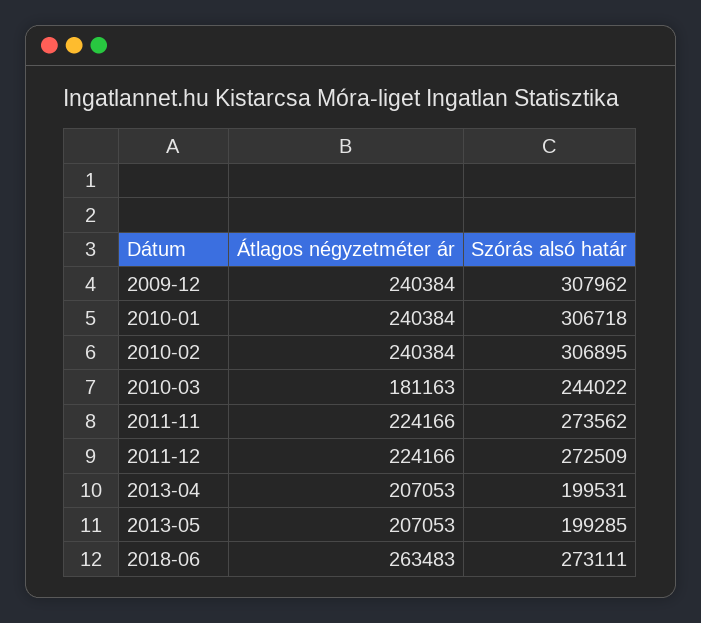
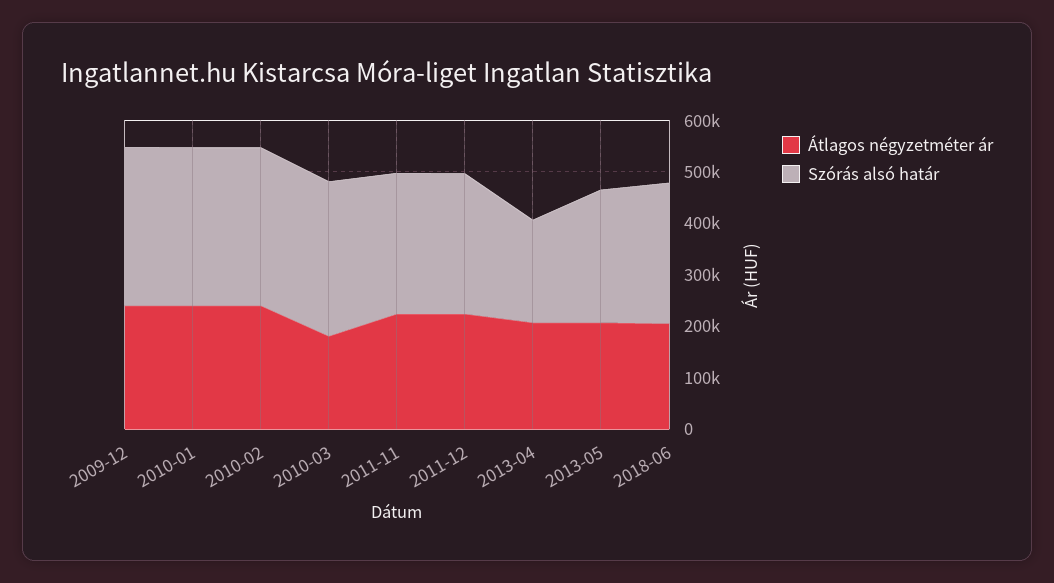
Szórás alsó határ, 2010-03: 244022 -> 300000
Szórás alsó határ, 2013-05: 199285 -> 260000
Átlagos négyzetméter ár, 2018-06: 263483 -> 200000

